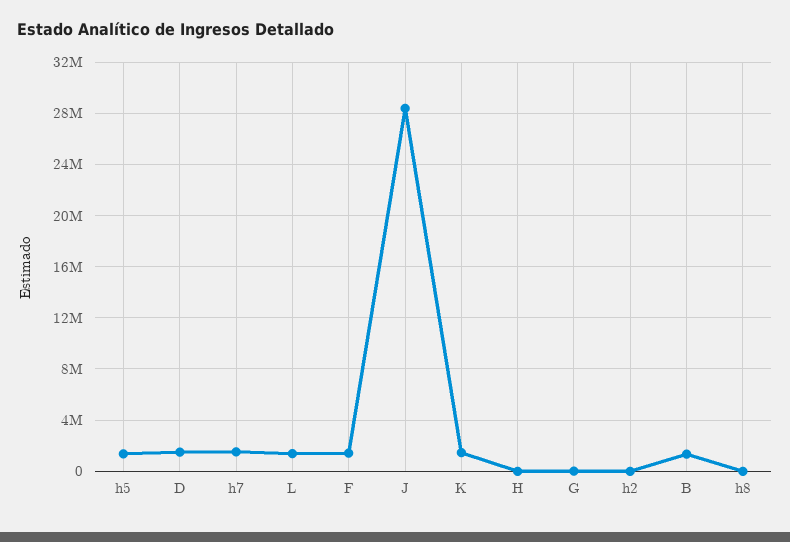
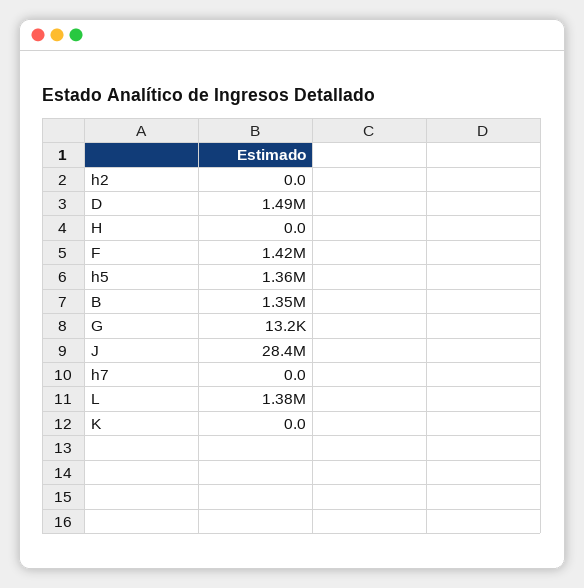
h7: 1500000 -> 0
K: 1500000 -> 0
h8: 0 -> none

